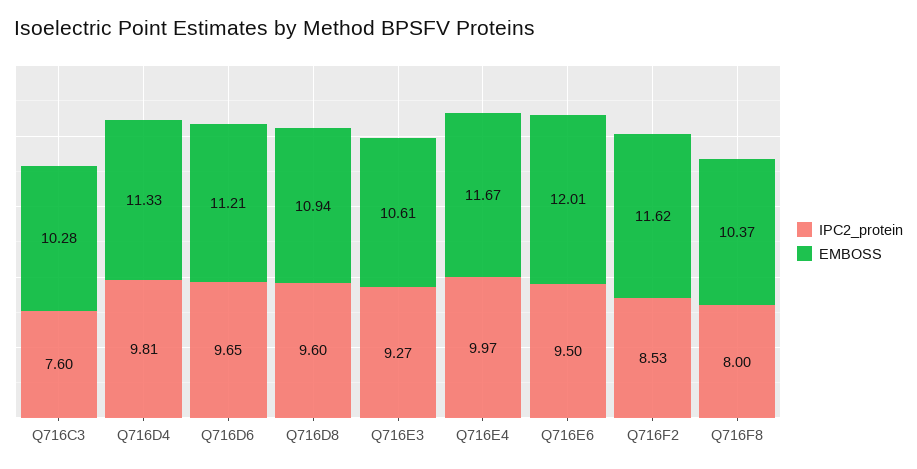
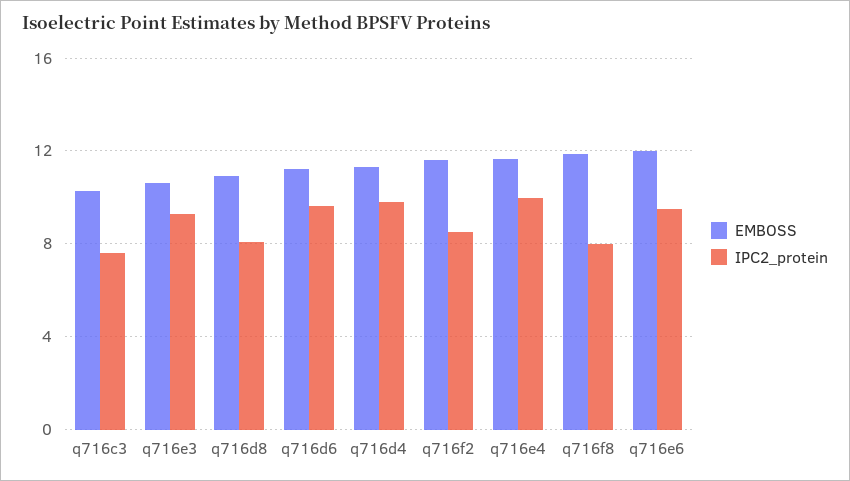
IPC2_protein, Q716D8: 9.6 -> 8
EMBOSS, Q716F8: 10.37 -> 12

